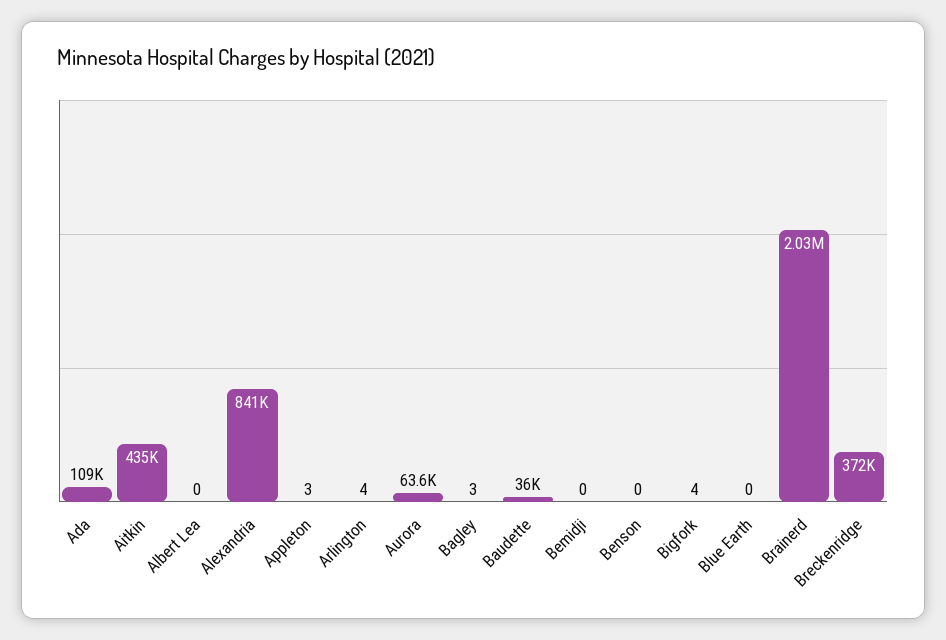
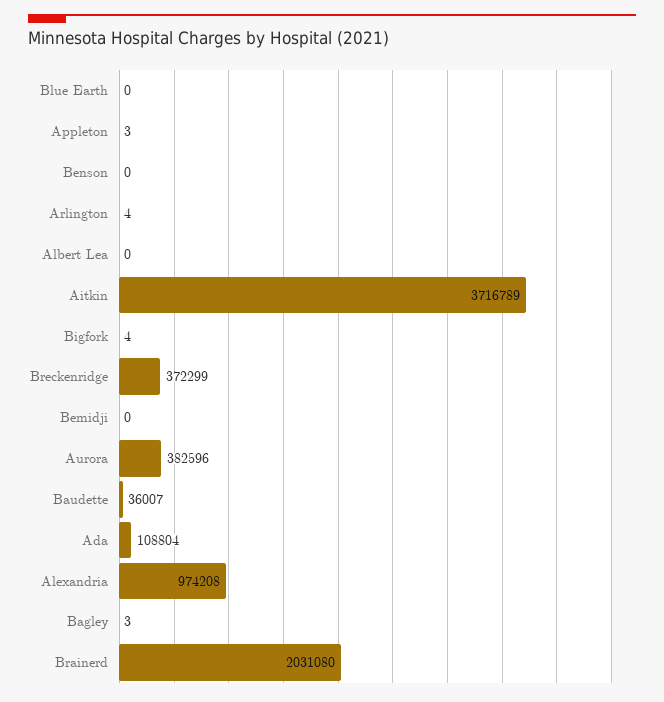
Aitkin: 435000 -> 3716789
Alexandria: 841000 -> 974208
Aurora: 63600 -> 382596

